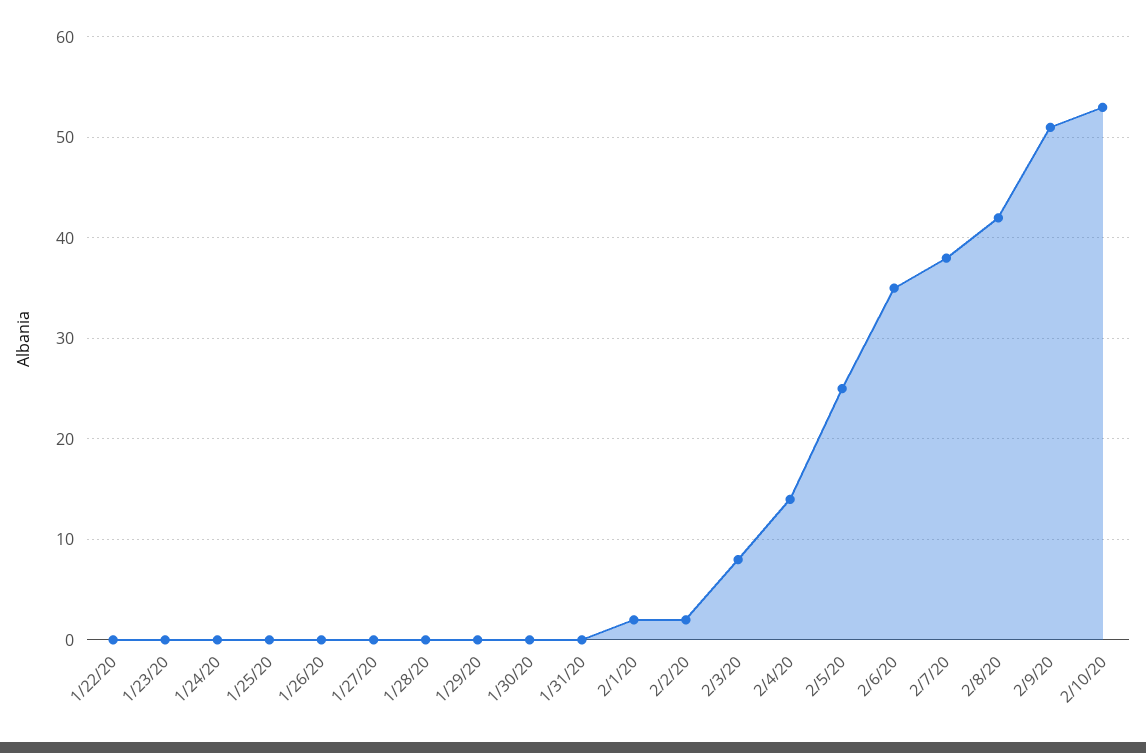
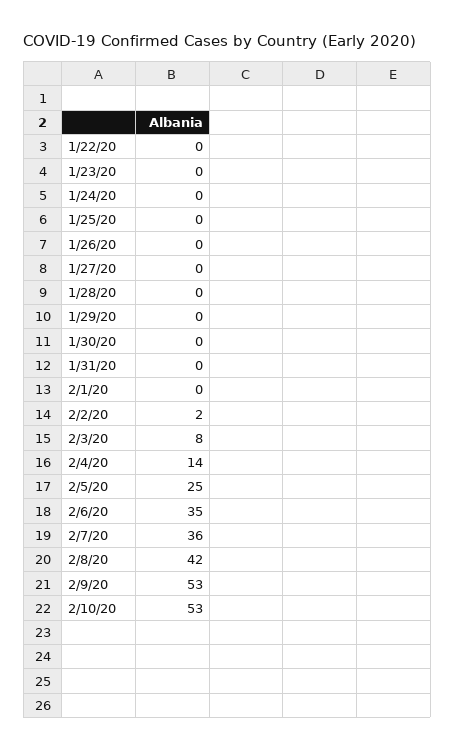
2/1/20: 2 -> 0
2/7/20: 38 -> 36
2/9/20: 51 -> 53

